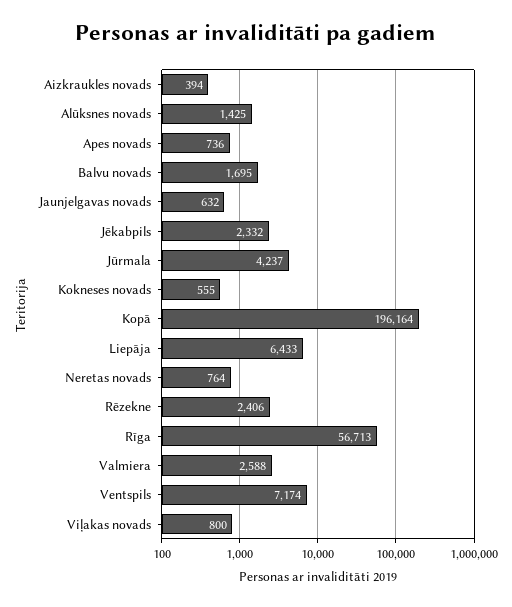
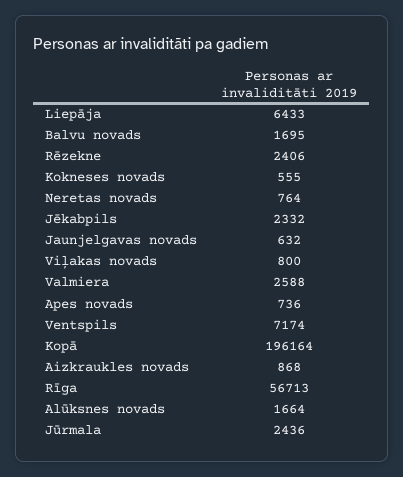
Aizkraukles novads: 394 -> 868
Alūksnes novads: 1425 -> 1664
Jūrmala: 4237 -> 2436

